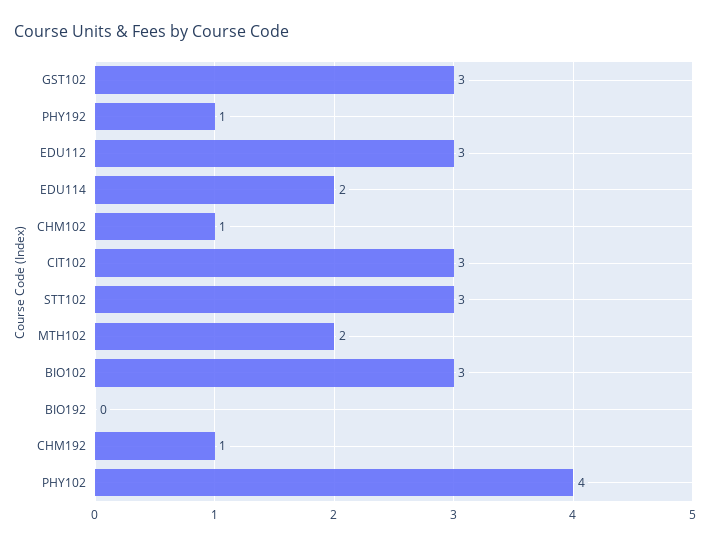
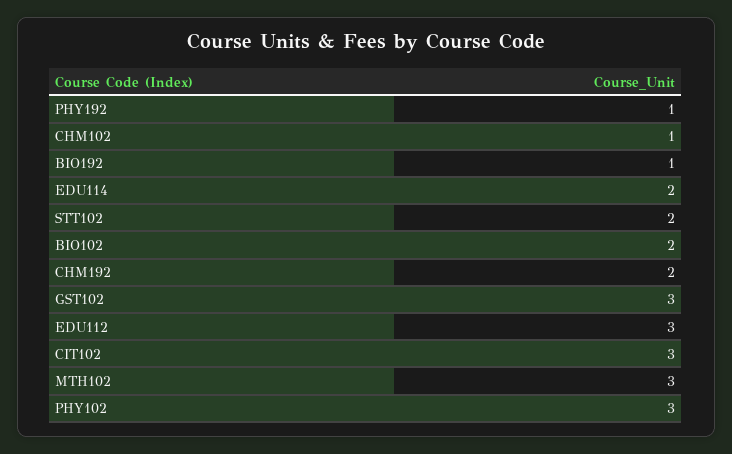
STT102: 3 -> 2
MTH102: 2 -> 3
BIO102: 3 -> 2
BIO192: 0 -> 1
CHM192: 1 -> 2
PHY102: 4 -> 3

